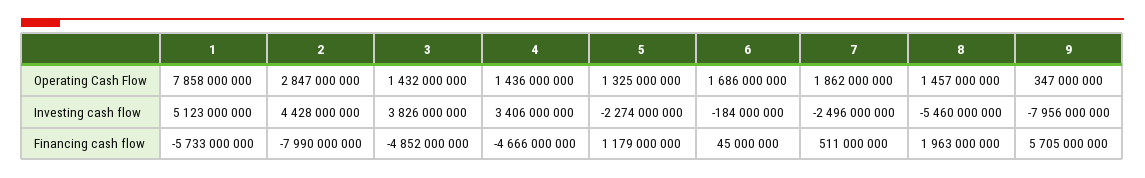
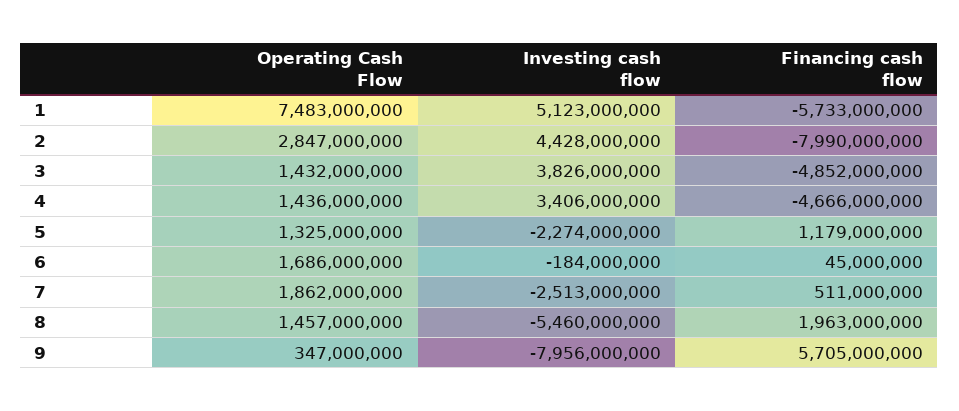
1, Operating Cash Flow: 7858000000 -> 7483000000
7, Investing cash flow: -2496000000 -> -2513000000

